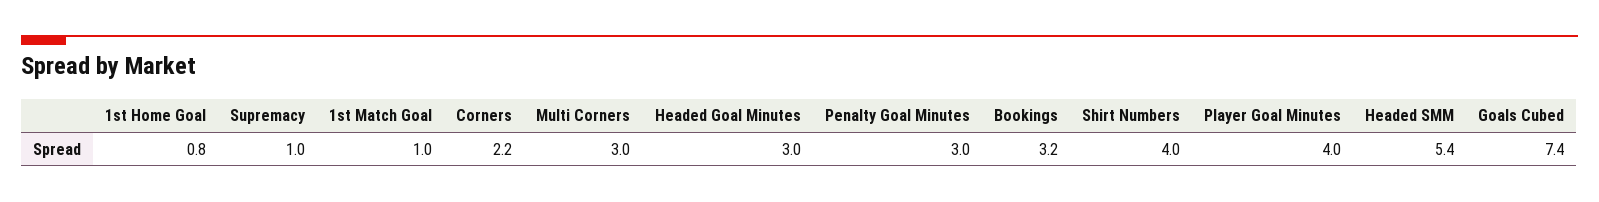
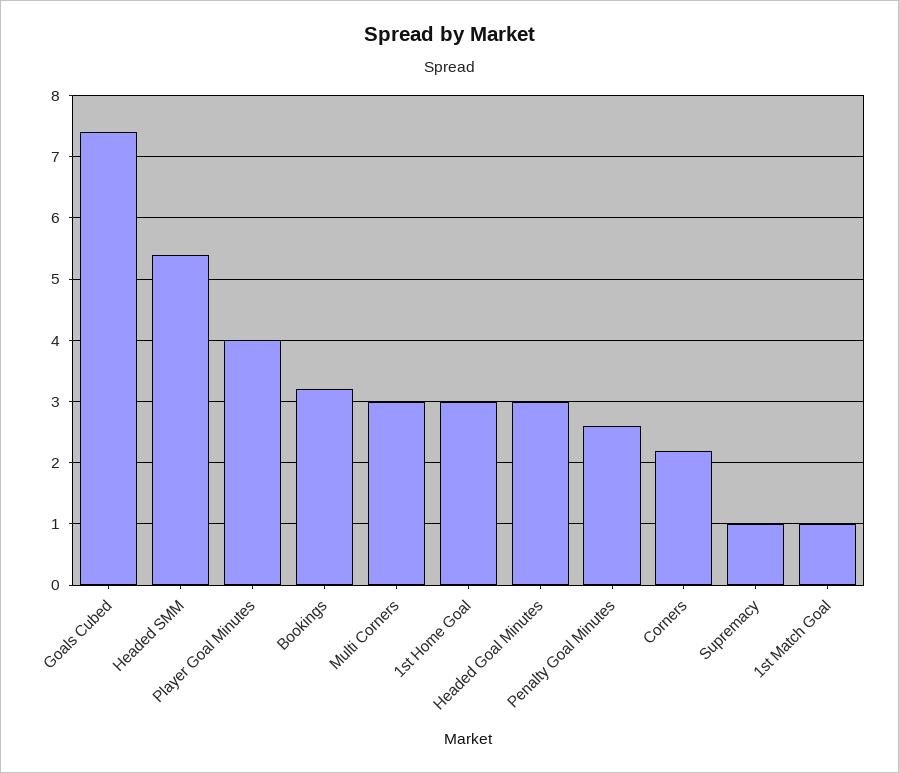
1st Home Goal: 0.8 -> 3
Penalty Goal Minutes: 3 -> 2.6
Shirt Numbers: 4 -> none

